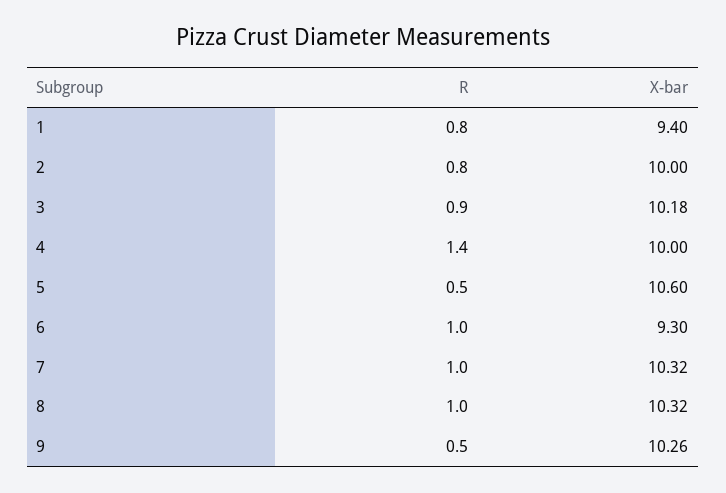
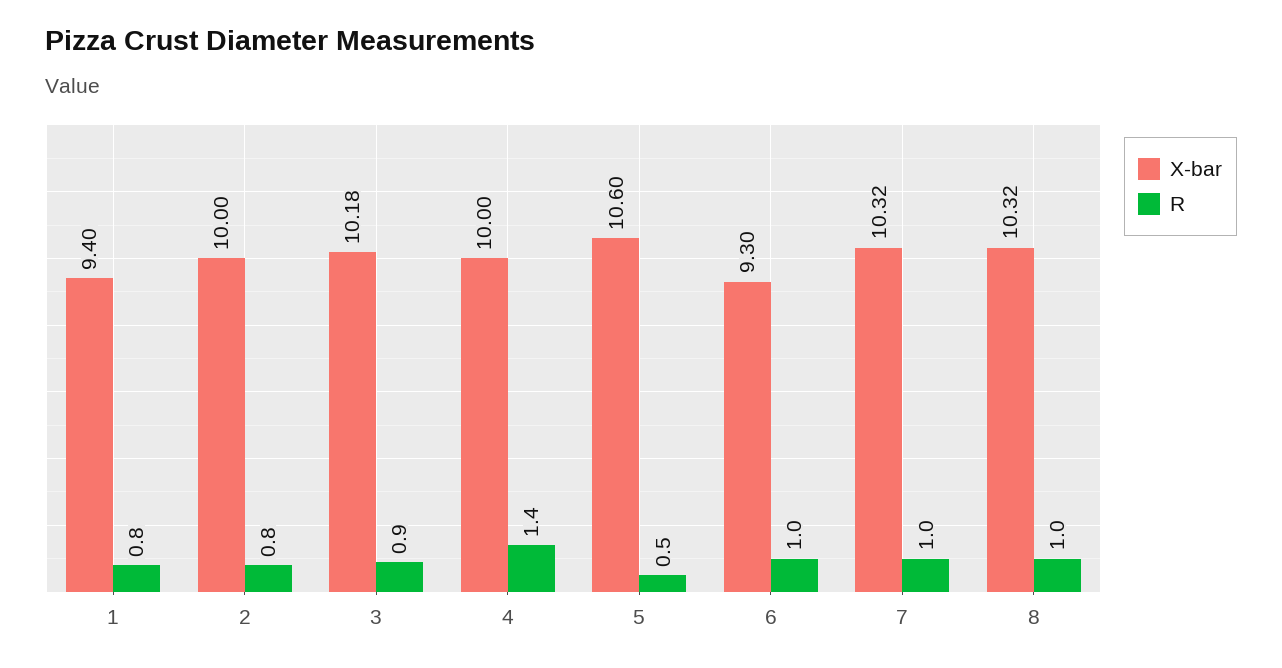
R, 9: 0.5 -> none
X-bar, 9: 10.26 -> none

